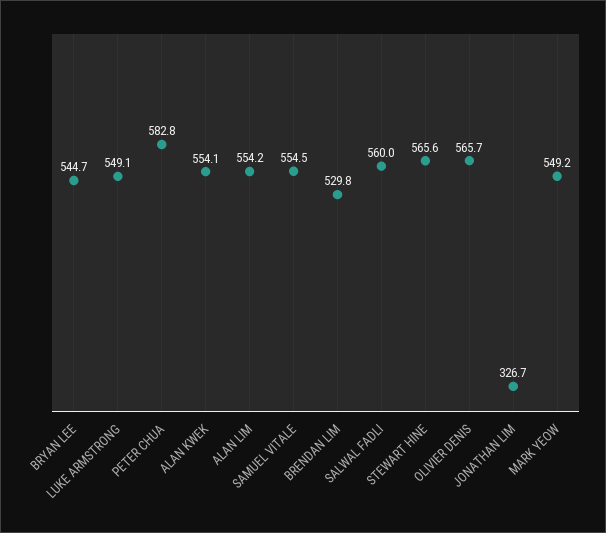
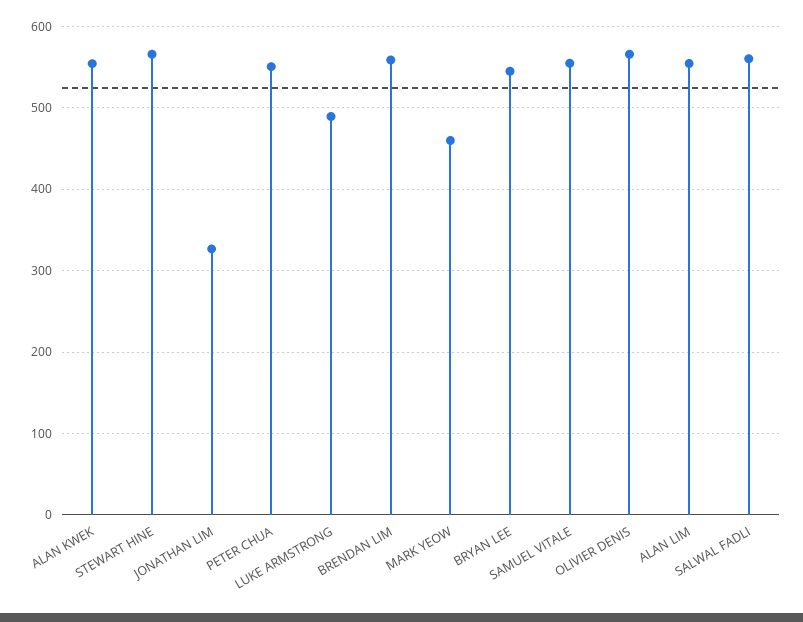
LUKE ARMSTRONG: 549.1 -> 490
PETER CHUA: 582.8 -> 550
BRENDAN LIM: 529.8 -> 560
MARK YEOW: 549.2 -> 460

